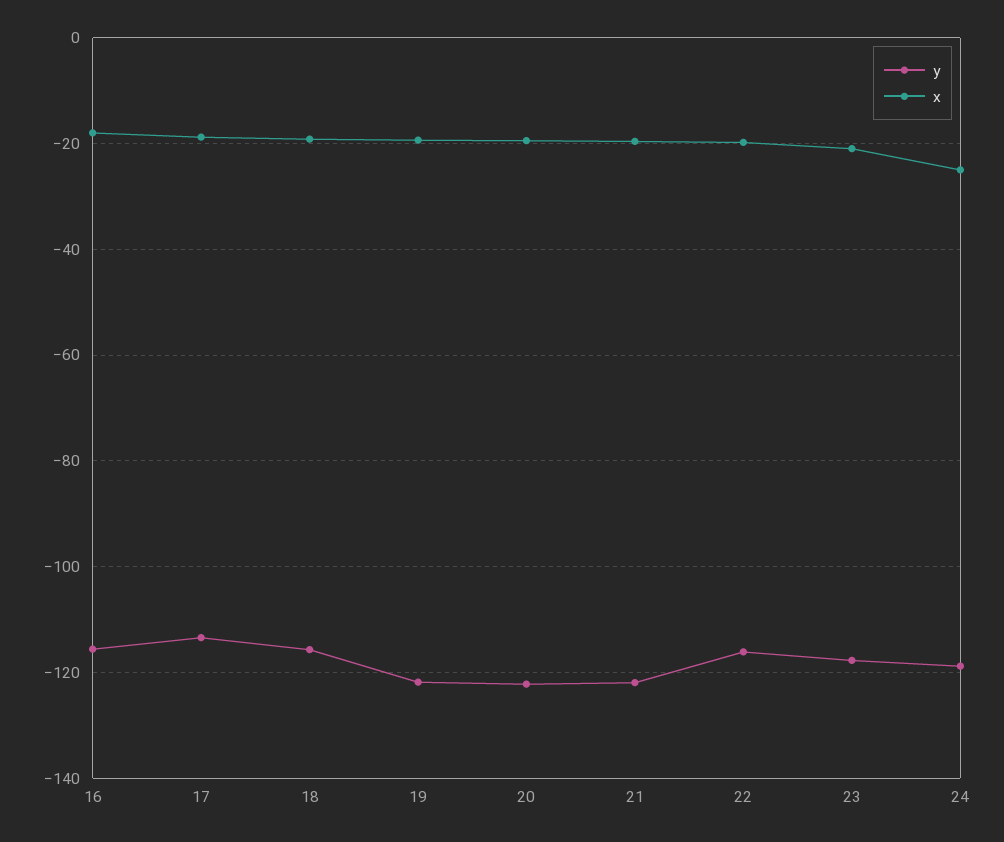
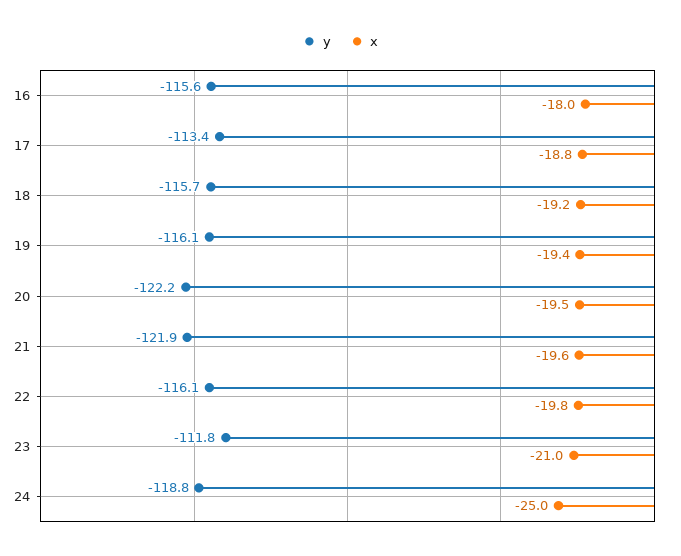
y, 19: -122 -> -116.1
y, 23: -118 -> -111.8

